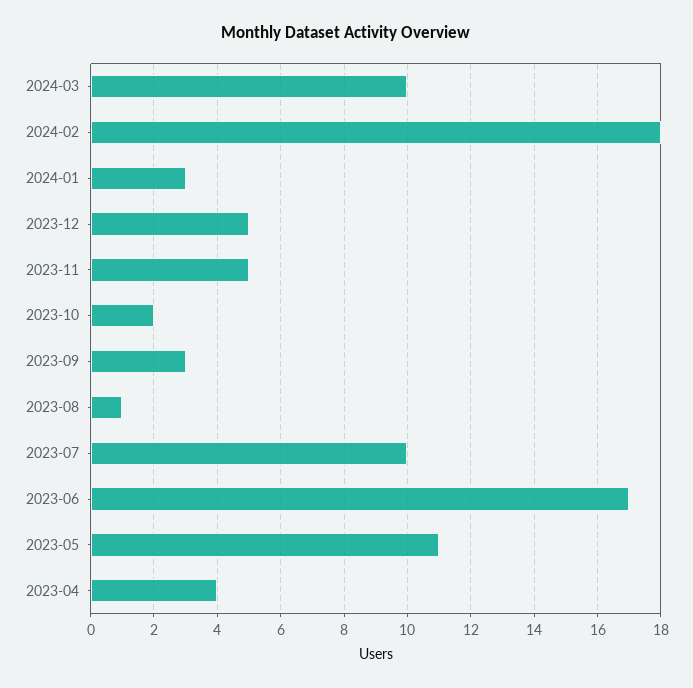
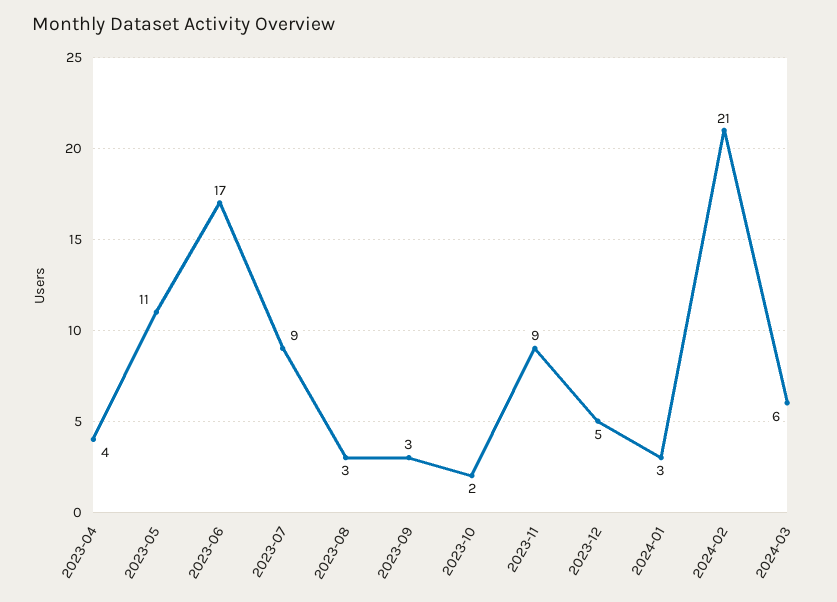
2024-03: 10 -> 6
2024-02: 18 -> 21
2023-11: 5 -> 9
2023-08: 1 -> 3
2023-07: 10 -> 9

